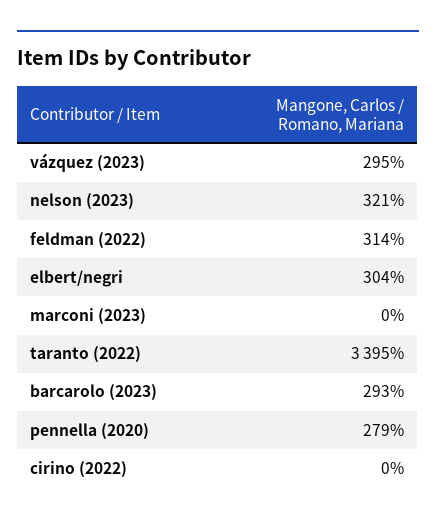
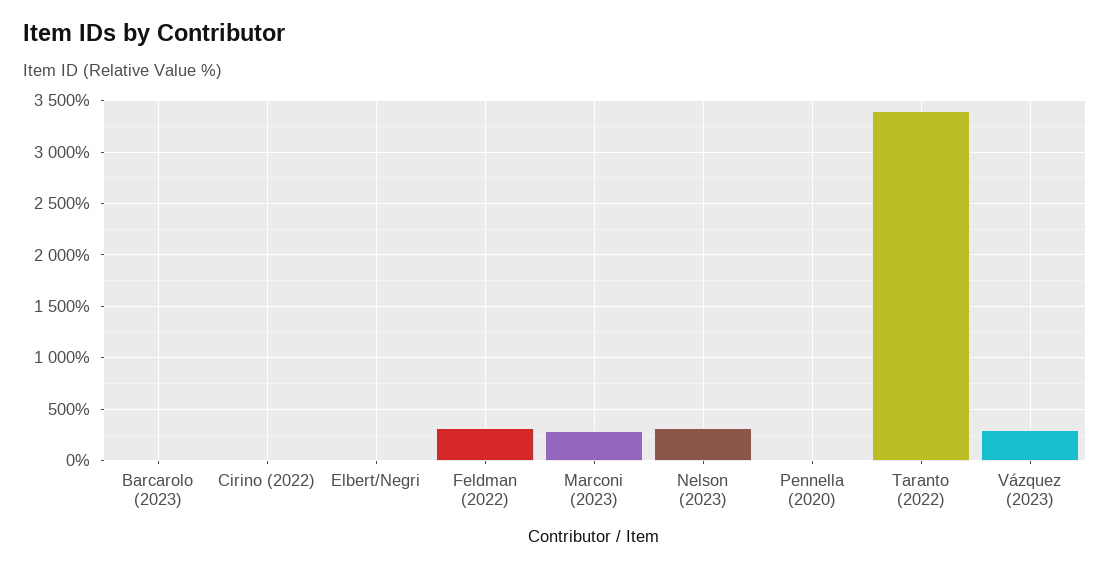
elbert/negri: 304 -> 0
marconi (2023): 0 -> 300
barcarolo (2023): 293 -> 0
pennella (2020): 279 -> 0

